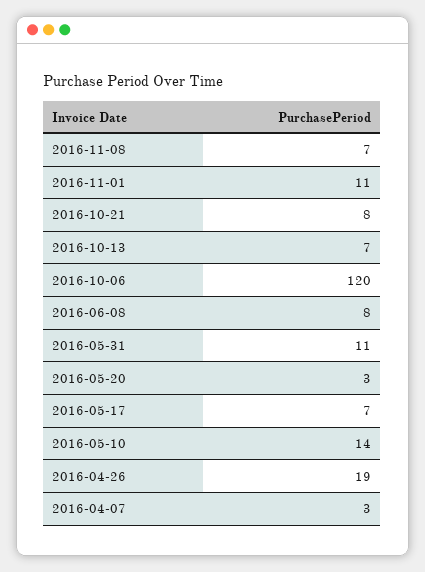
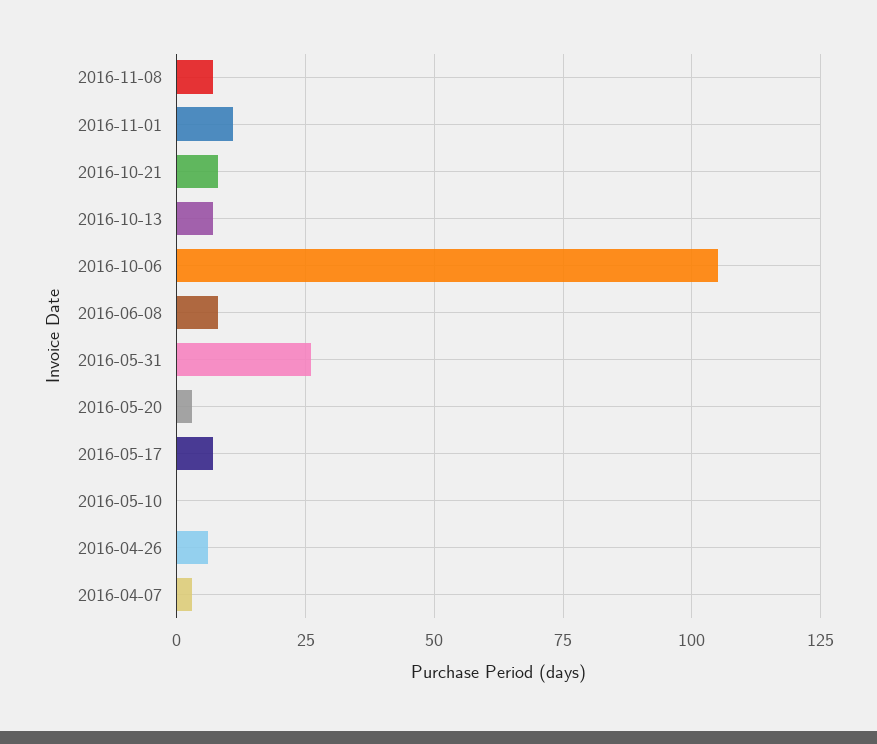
2016-10-06: 120 -> 105
2016-05-31: 11 -> 25
2016-05-10: 14 -> 0
2016-04-26: 19 -> 5

